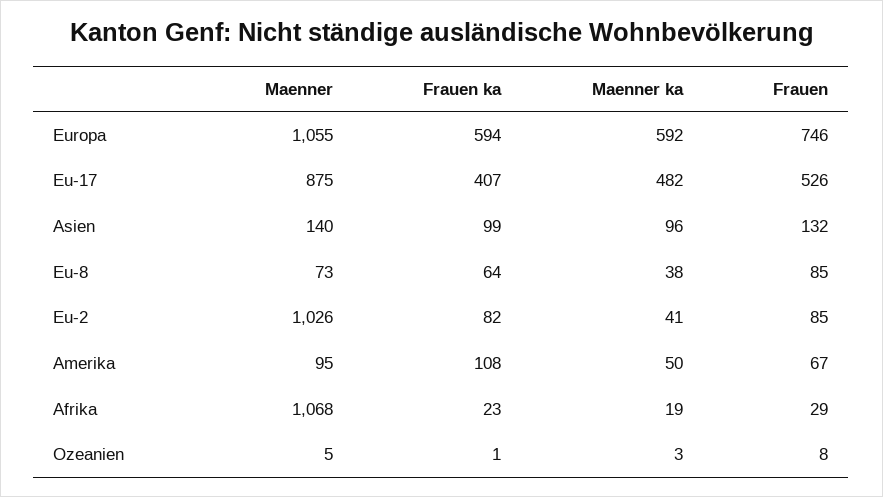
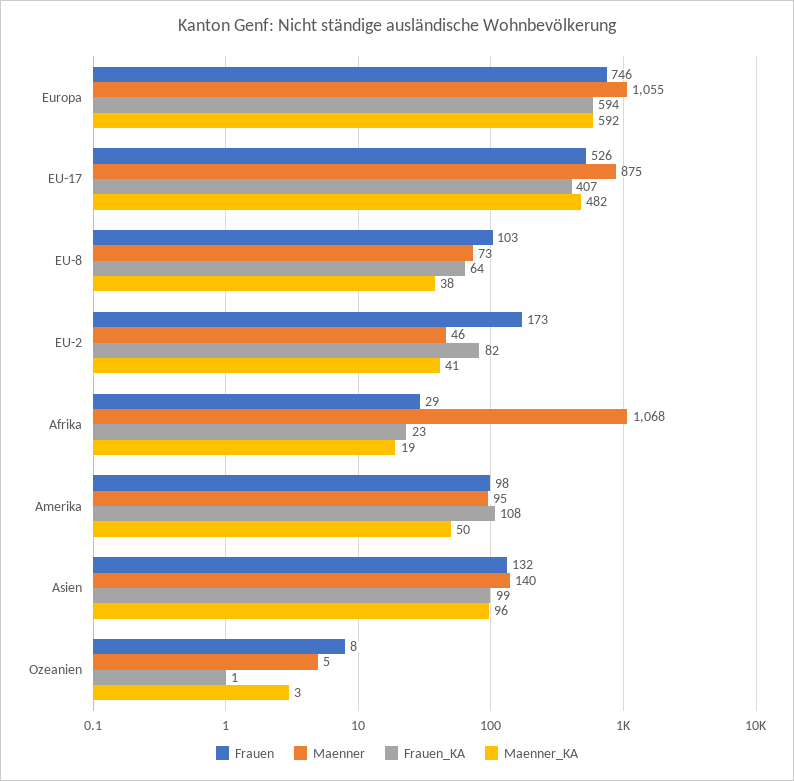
Frauen, Eu-8: 85 -> 103
Maenner, Eu-2: 1026 -> 46
Frauen, Eu-2: 85 -> 173
Frauen, Amerika: 67 -> 98

